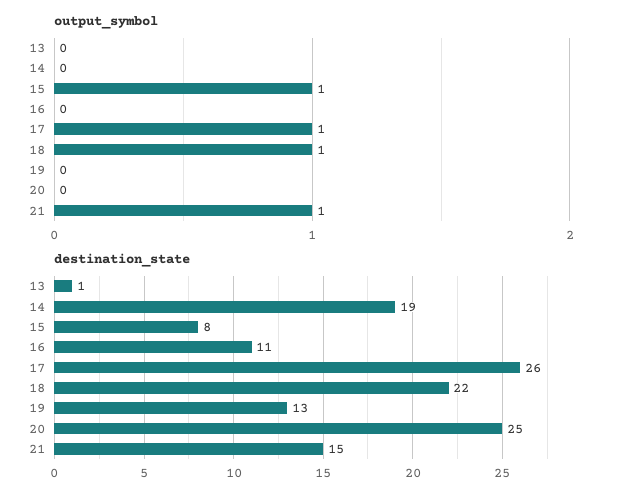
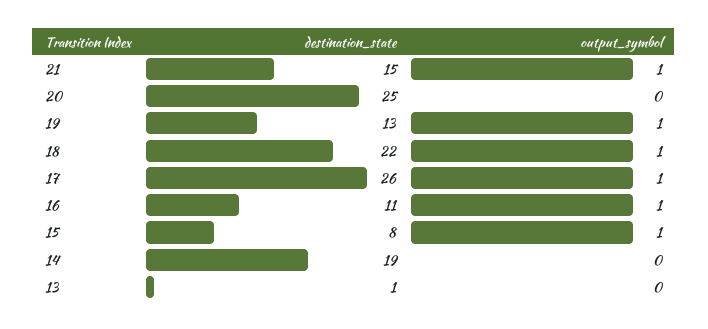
output_symbol, 16: 0 -> 1
output_symbol, 19: 0 -> 1

